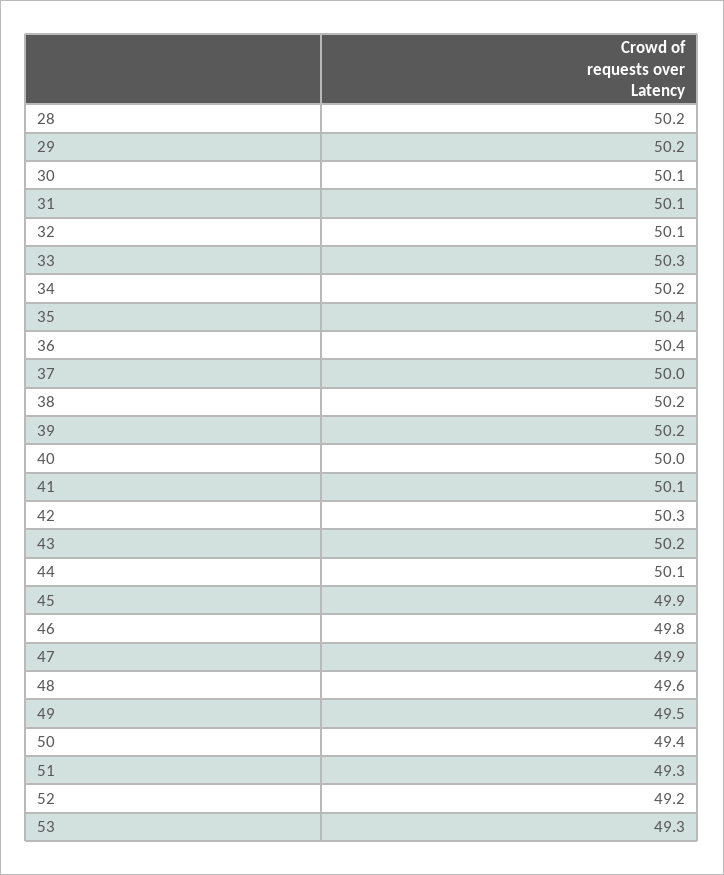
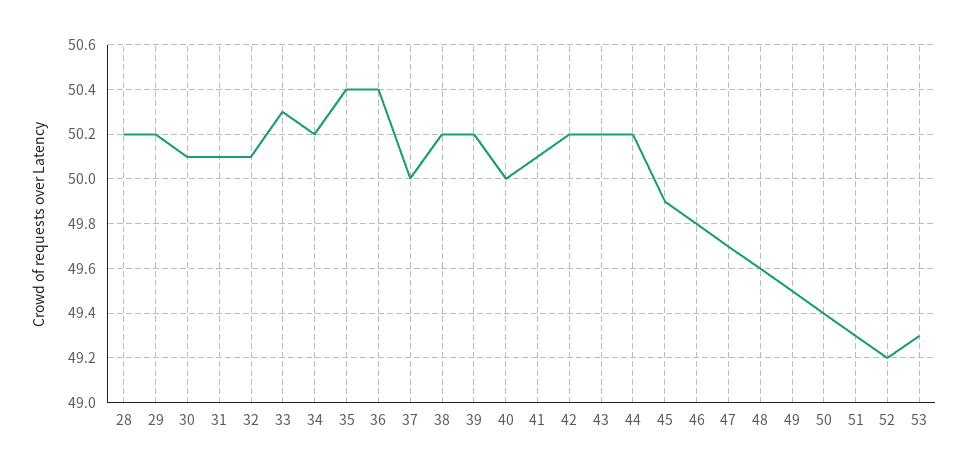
42: 50.3 -> 50.2
44: 50.1 -> 50.2
47: 49.9 -> 49.7

